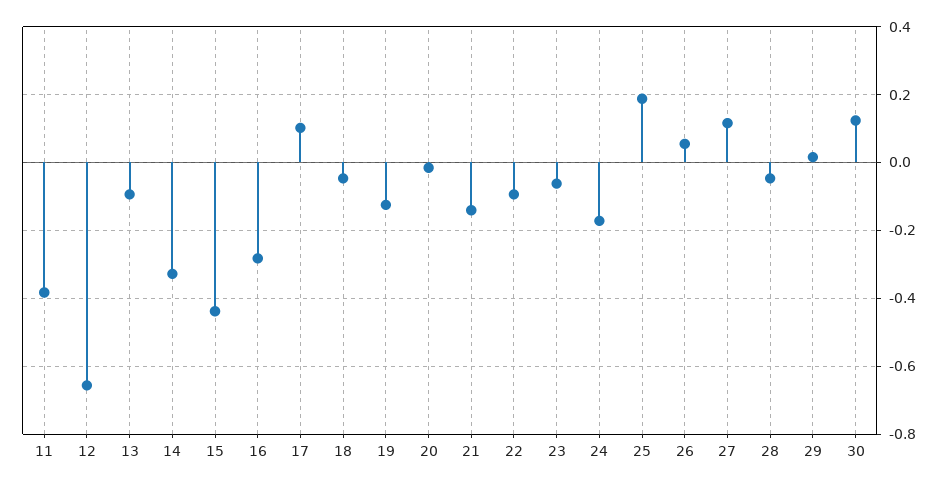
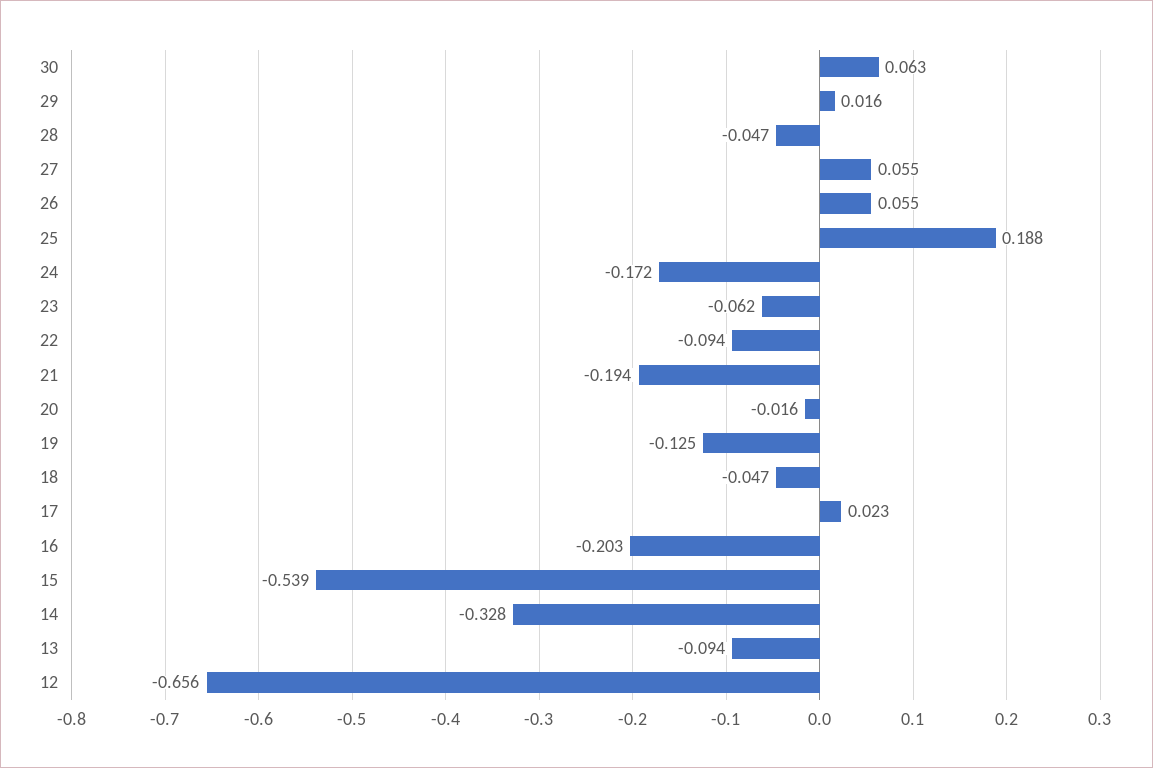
11: -0.38 -> none
15: -0.44 -> -0.539
16: -0.28 -> -0.203
17: 0.1 -> 0.023
21: -0.14 -> -0.194
27: 0.12 -> 0.055
30: 0.12 -> 0.063

